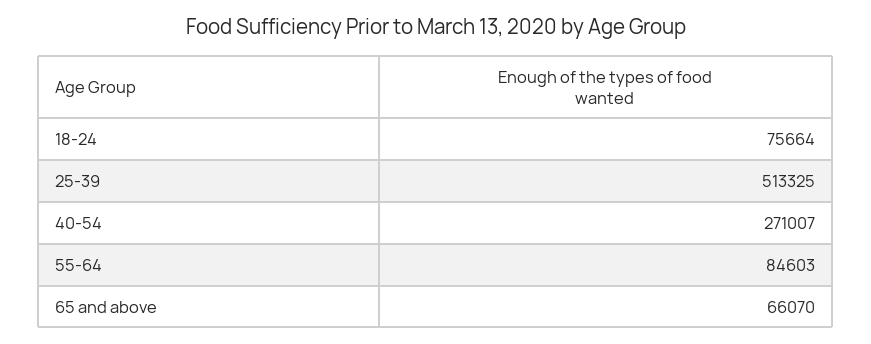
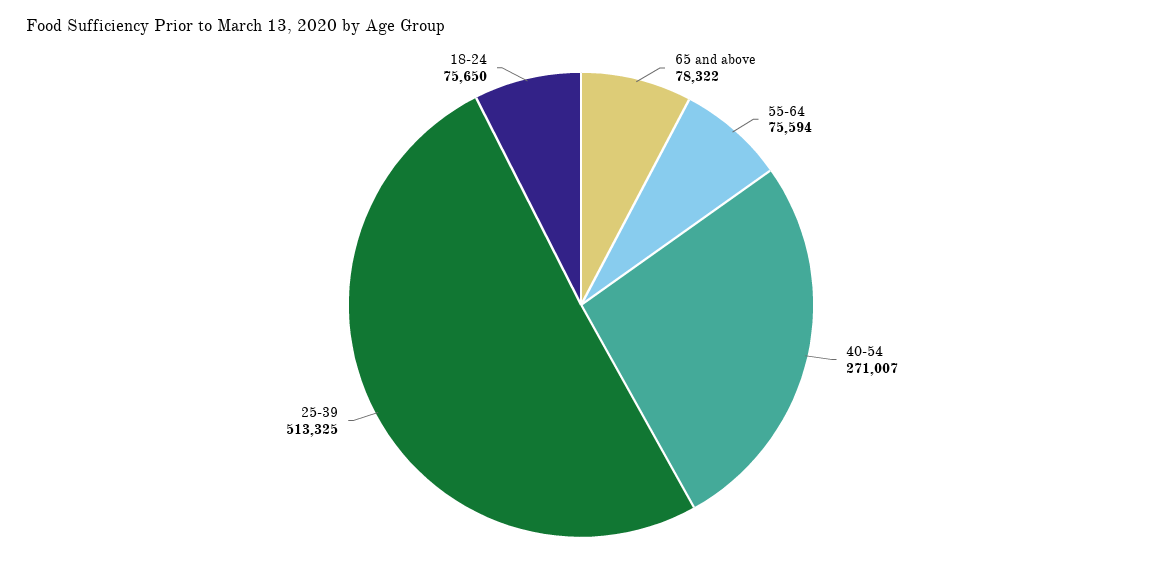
18-24: 75664 -> 75650
55-64: 84603 -> 75594
65 and above: 66070 -> 78322

